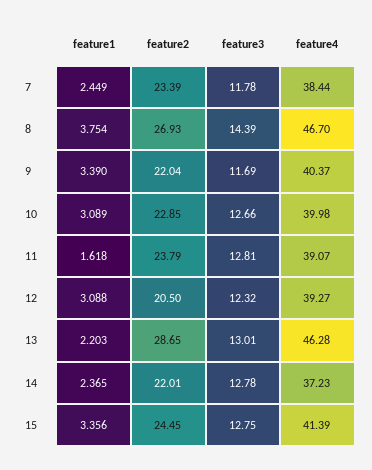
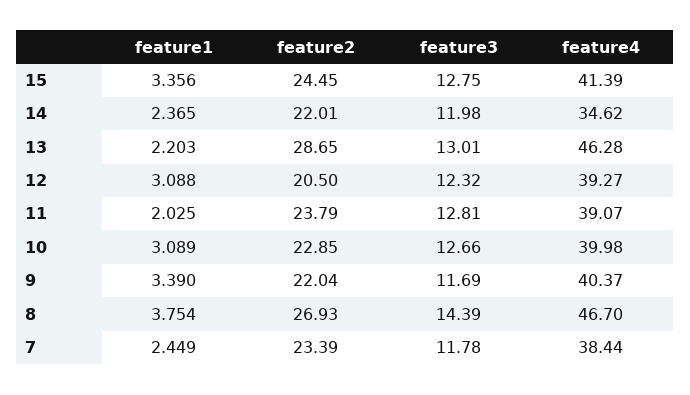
feature1, 11: 1.618 -> 2.025
feature3, 14: 12.78 -> 11.98
feature4, 14: 37.23 -> 34.62

